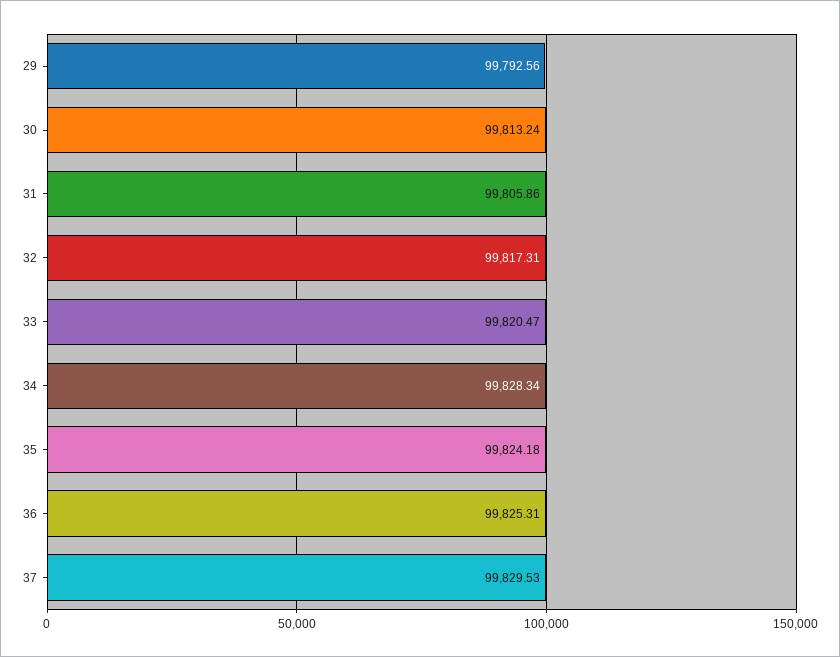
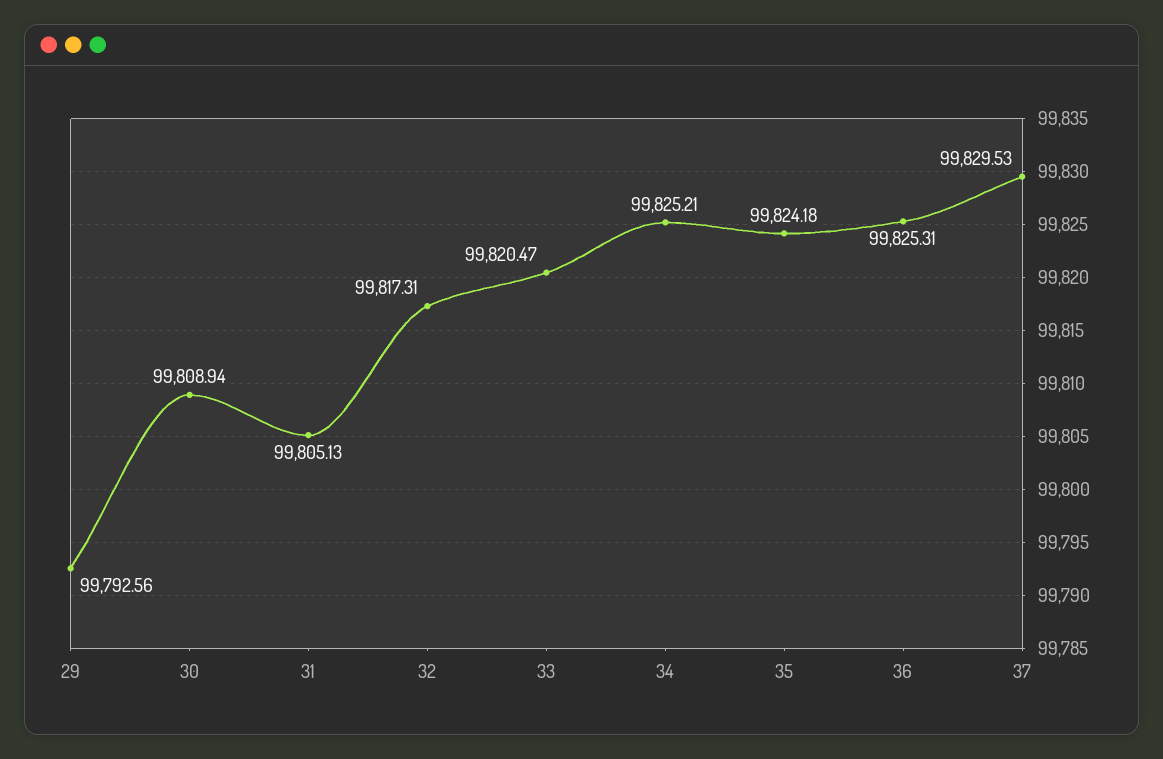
30: 99813.24 -> 99808.94
31: 99805.86 -> 99805.13
34: 99828.34 -> 99825.21

